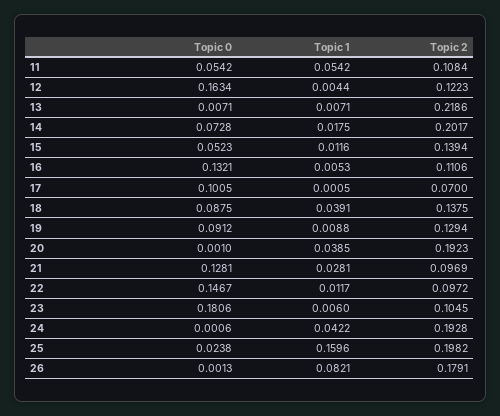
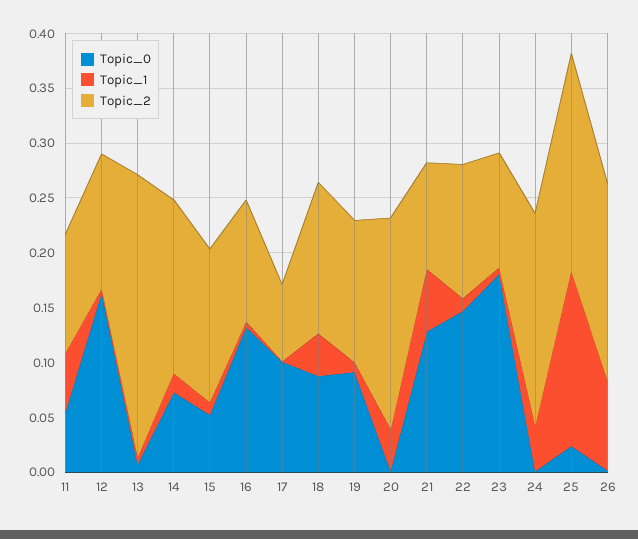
Topic 2, 13: 0.2186 -> 0.26
Topic 2, 14: 0.2017 -> 0.16
Topic 1, 21: 0.0281 -> 0.06
Topic 2, 22: 0.0972 -> 0.12

